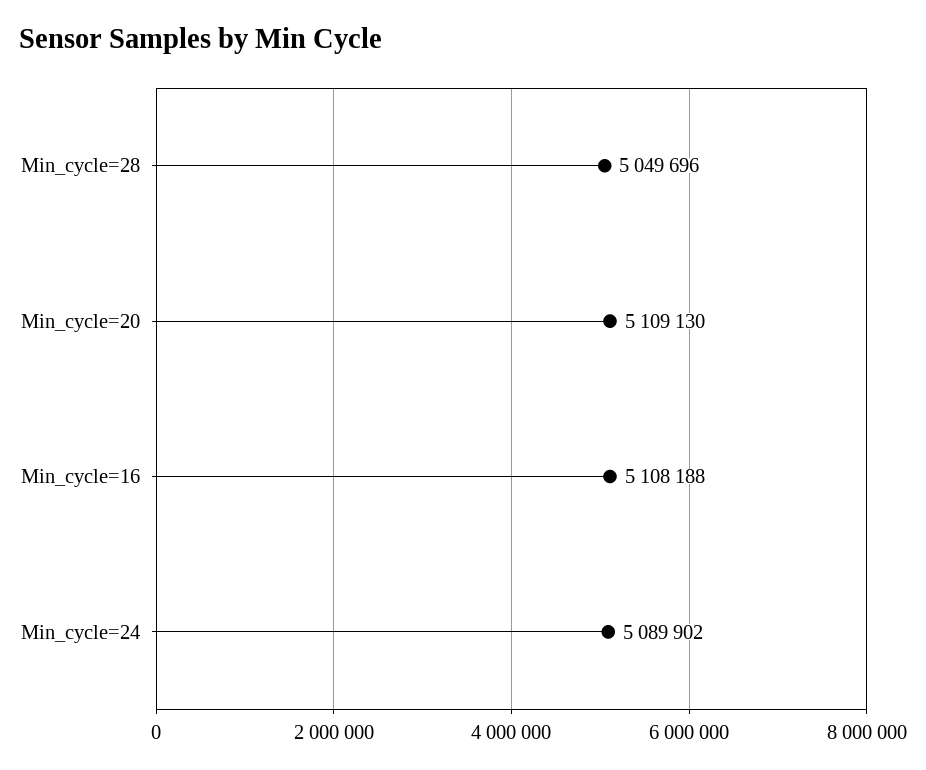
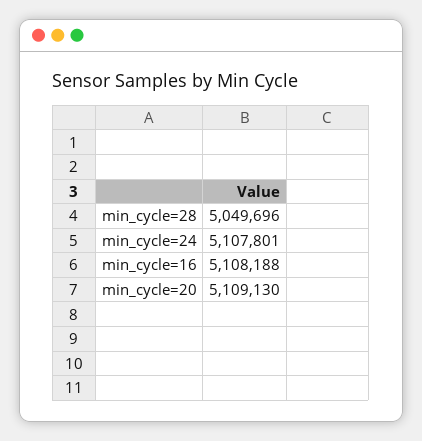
Min_cycle=24: 5089902 -> 5107801

